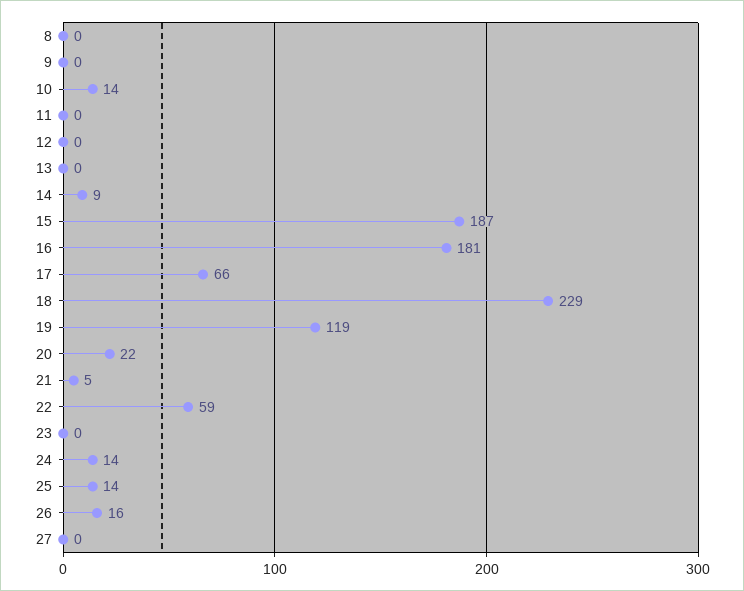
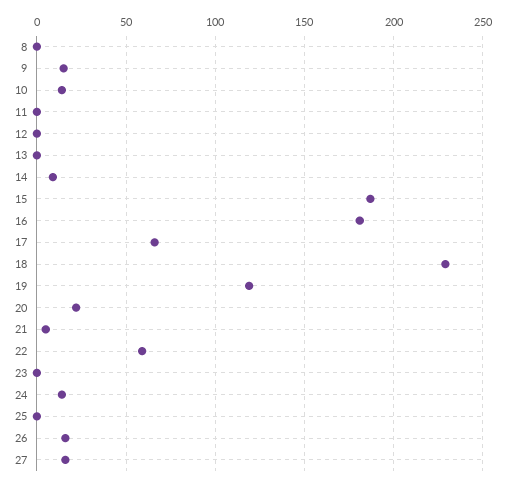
9: 0 -> 15
25: 14 -> 0
27: 0 -> 15

